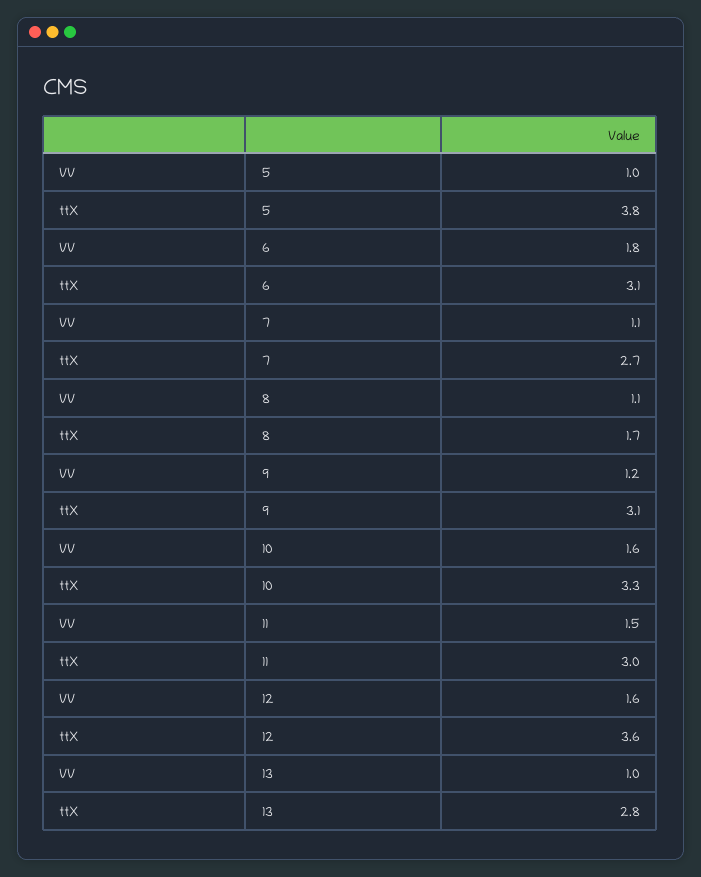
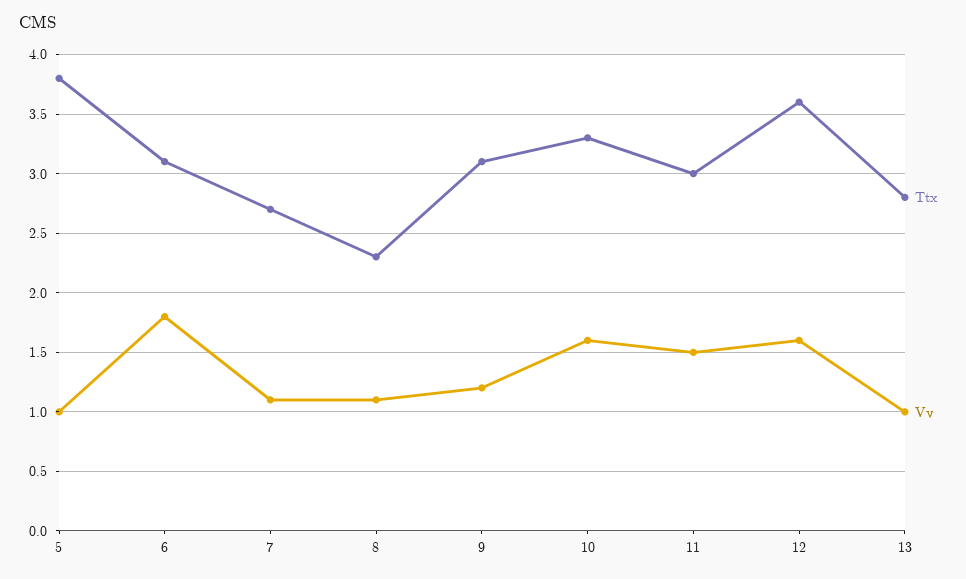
ttX, 8: 1.7 -> 2.3

